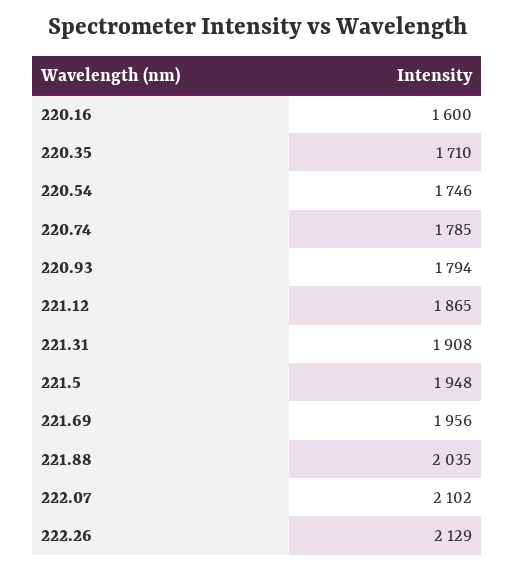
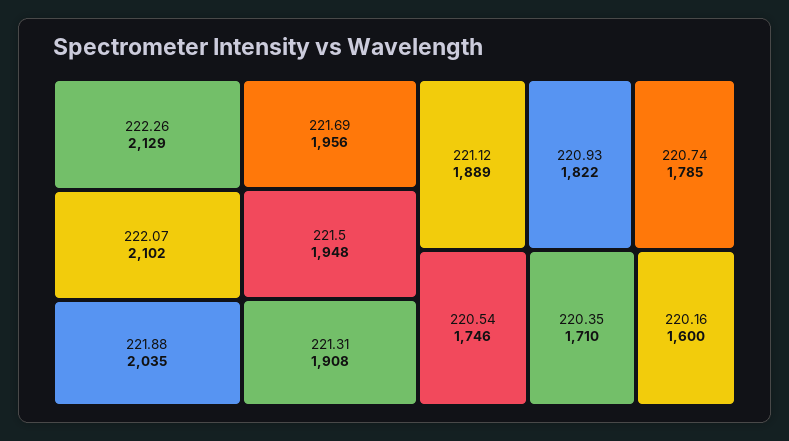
220.93: 1794 -> 1822
221.12: 1865 -> 1889

